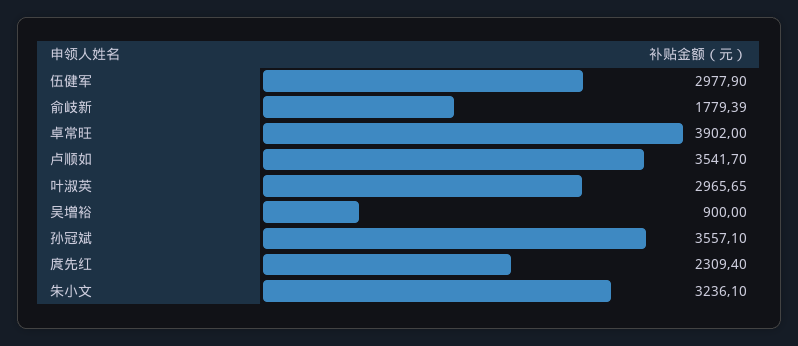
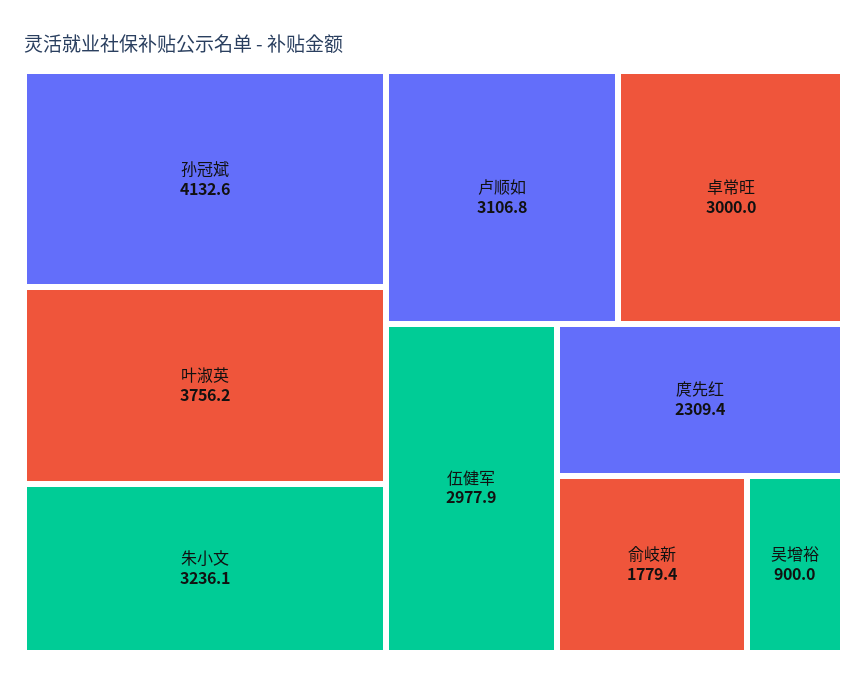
卓常旺: 3902 -> 3000
卢顺如: 3541.7 -> 3106.8
叶淑英: 2965.65 -> 3756.2
孙冠斌: 3557.1 -> 4132.6

